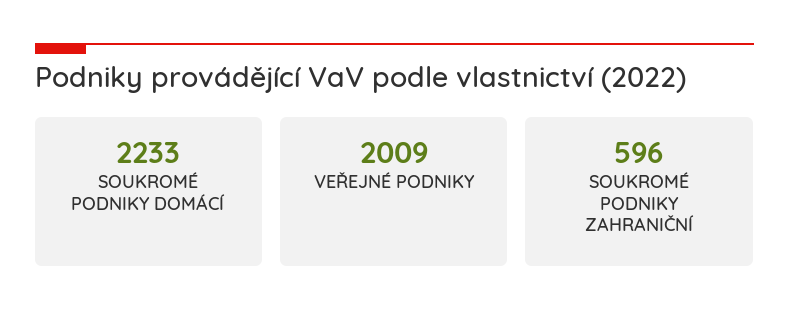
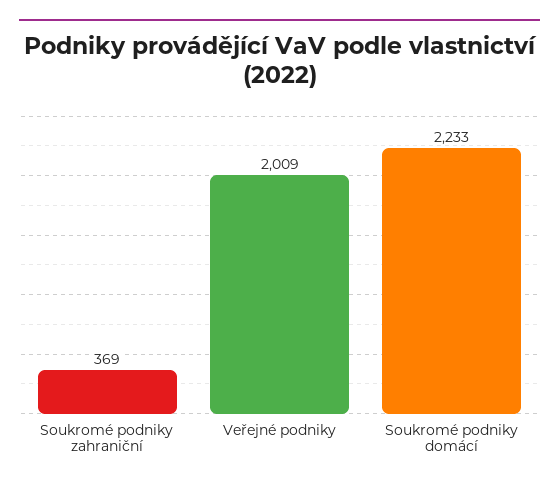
SOUKROMÉ PODNIKY ZAHRANIČNÍ: 596 -> 369

